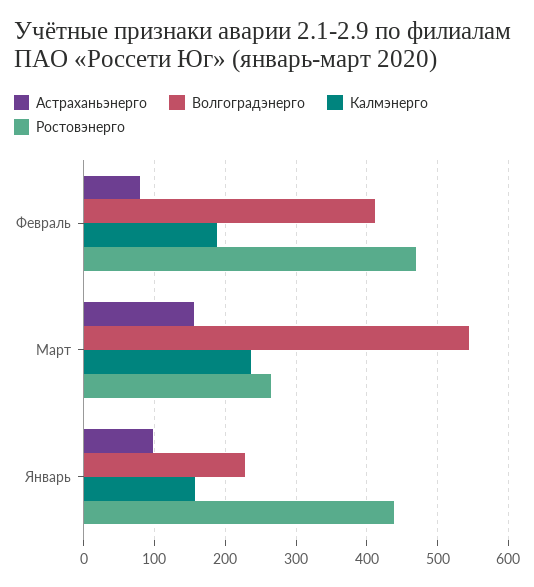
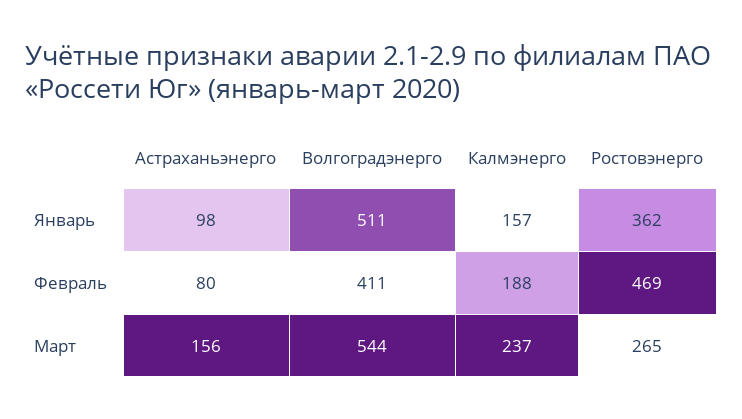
Волгоградэнерго, Январь: 230 -> 511
Ростовэнерго, Январь: 440 -> 362

